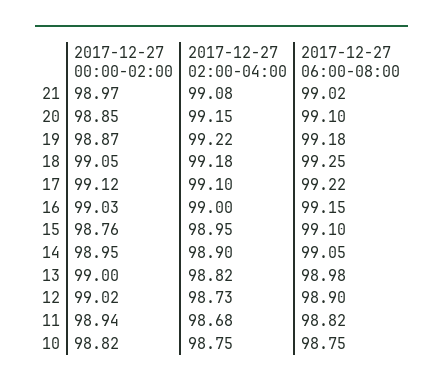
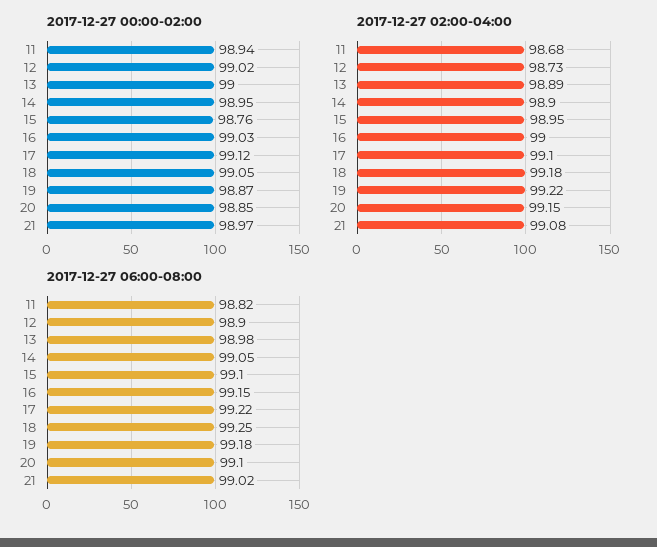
2017-12-27 02:00-04:00, 13: 98.82 -> 98.89
2017-12-27 00:00-02:00, 10: 98.82 -> none
2017-12-27 02:00-04:00, 10: 98.75 -> none
2017-12-27 06:00-08:00, 10: 98.75 -> none

